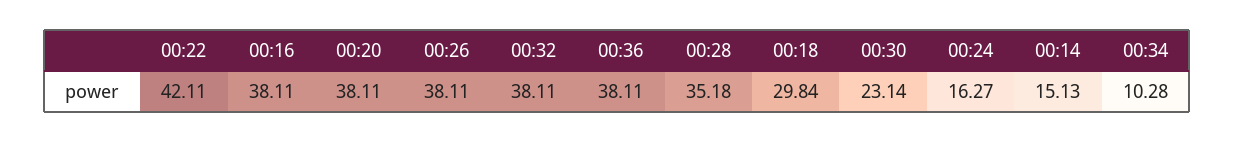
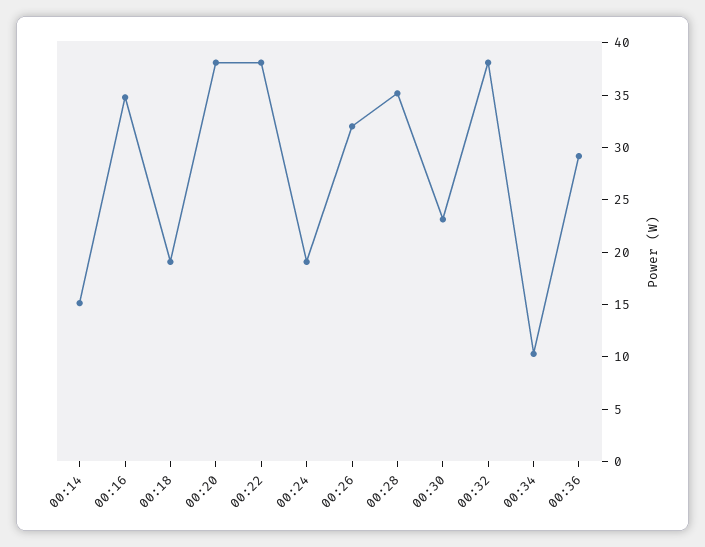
00:22: 42.11 -> 38
00:16: 38.11 -> 35
00:26: 38.11 -> 32
00:36: 38.11 -> 29
00:18: 29.84 -> 19
00:24: 16.27 -> 19

